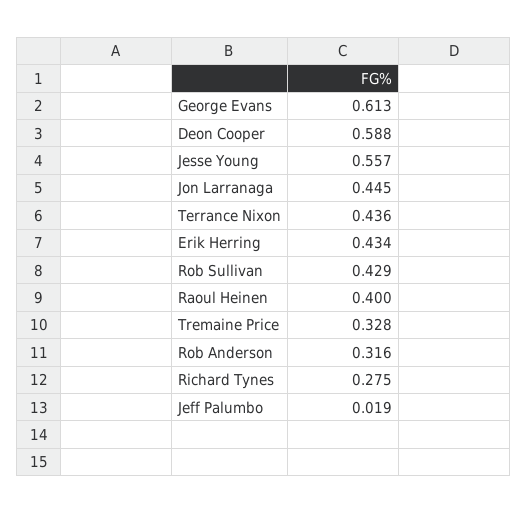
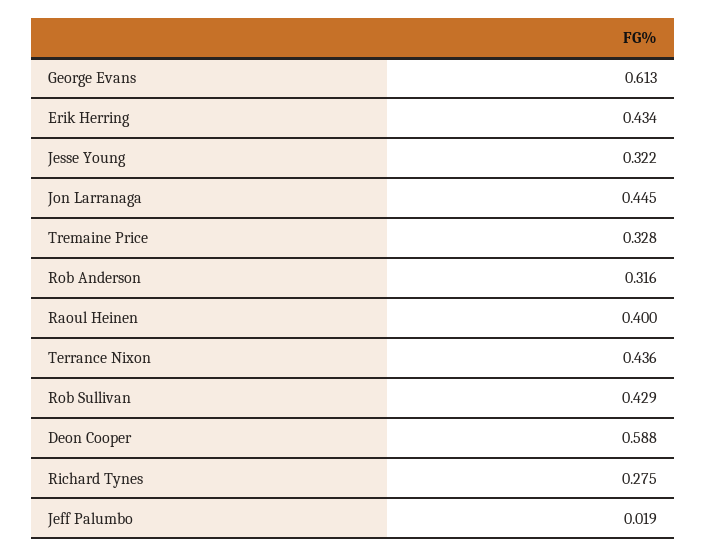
Jesse Young: 0.557 -> 0.322

